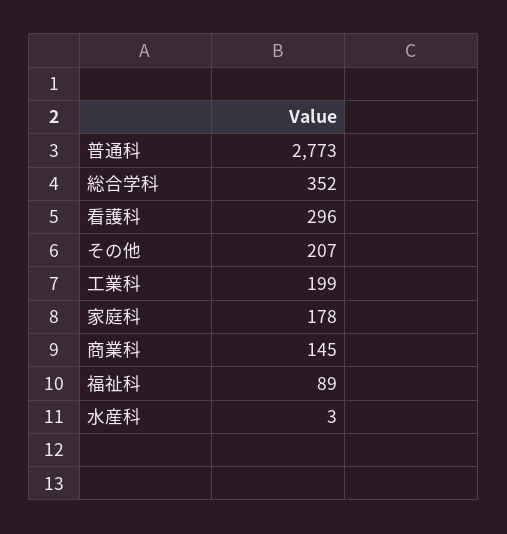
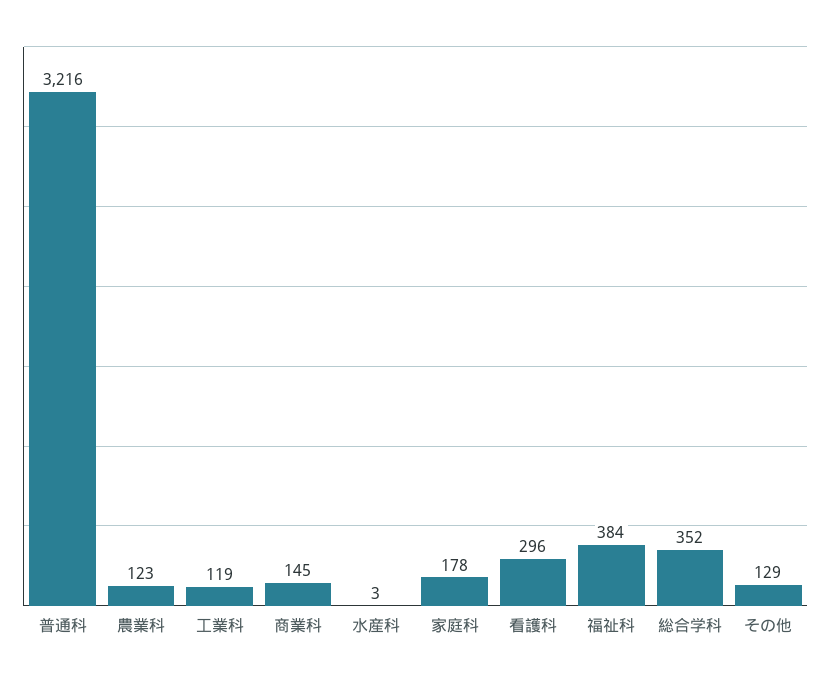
普通科: 2773 -> 3216
その他: 207 -> 129
工業科: 199 -> 119
福祉科: 89 -> 384
農業科: none -> 123

